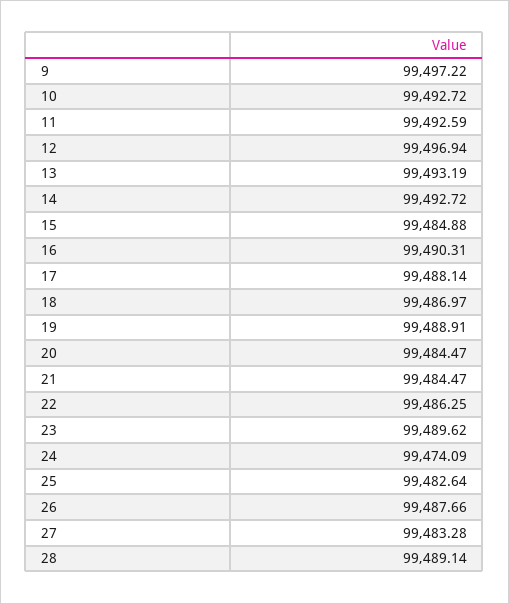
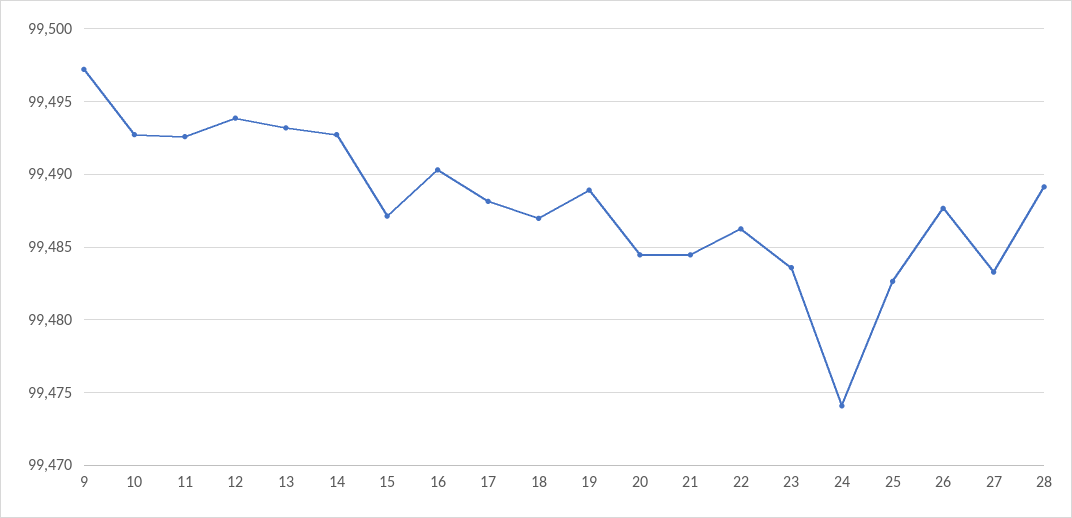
12: 99496.94 -> 99494
15: 99484.88 -> 99487
23: 99489.62 -> 99483.5

